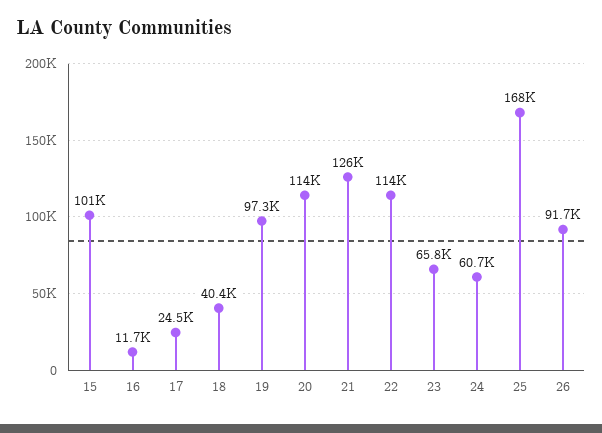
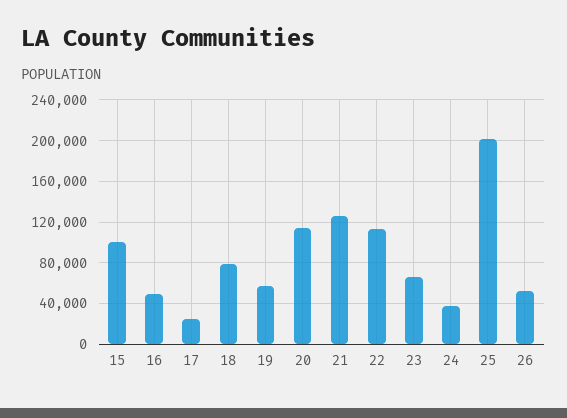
16: 11700 -> 50000
18: 40400 -> 80000
19: 97300 -> 60000
24: 60700 -> 40000
25: 168000 -> 200000
26: 91700 -> 50000

